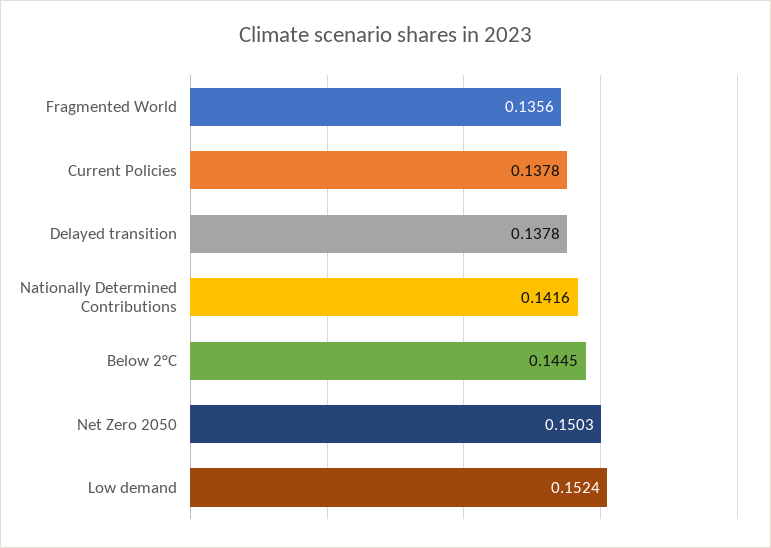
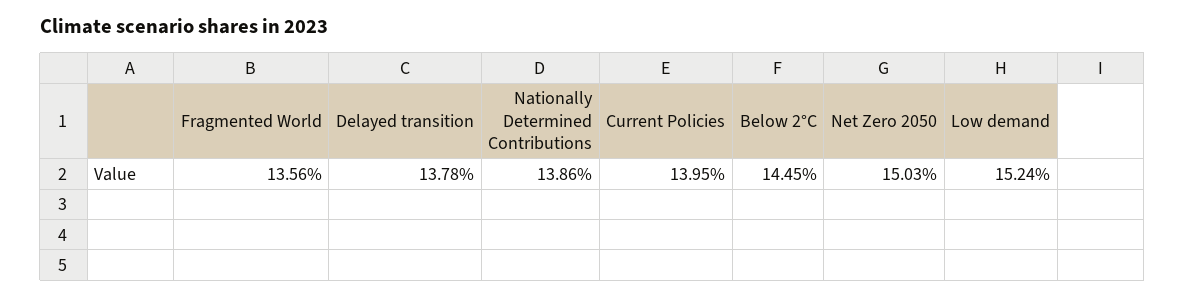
Current Policies: 0.1378 -> 0.1395
Nationally Determined Contributions: 0.1416 -> 0.1386

